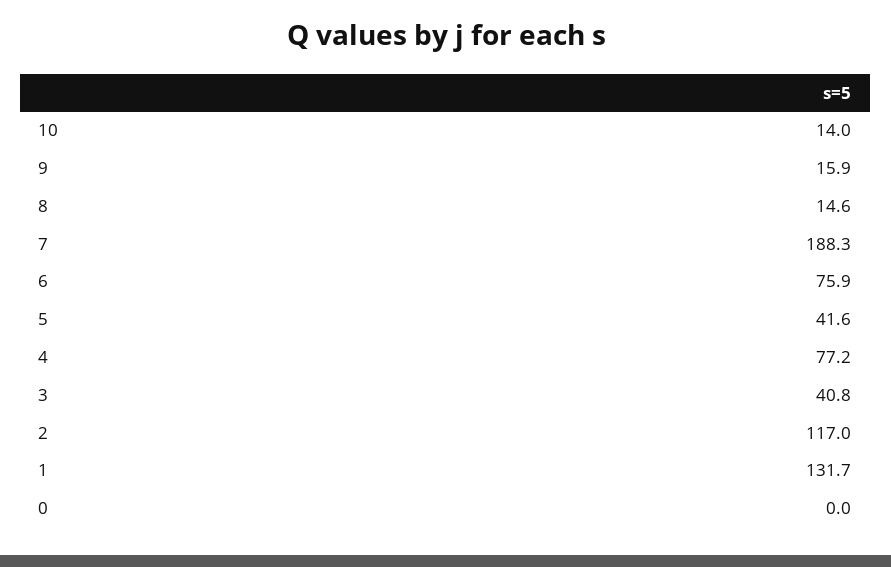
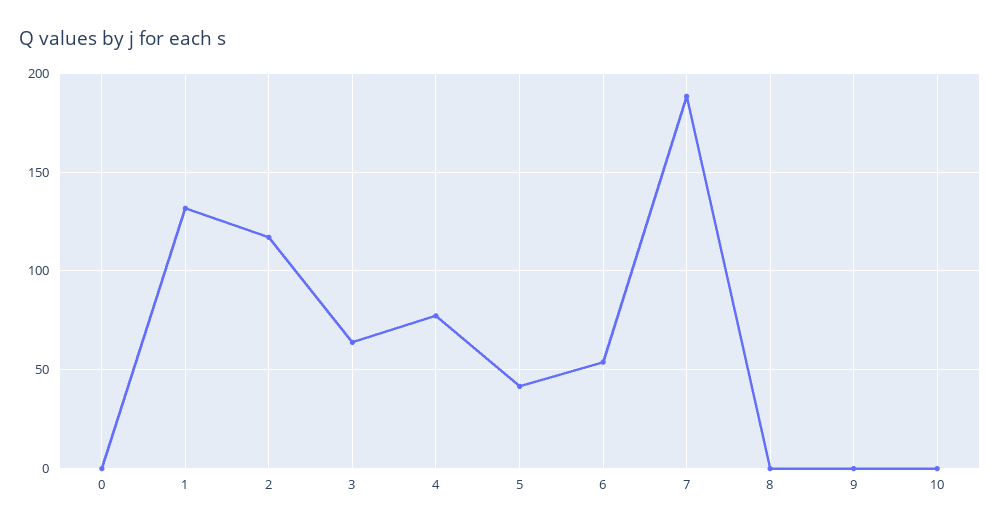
10: 14 -> 0
9: 15.9 -> 0
8: 14.6 -> 0
6: 75.9 -> 55
3: 40.8 -> 65

